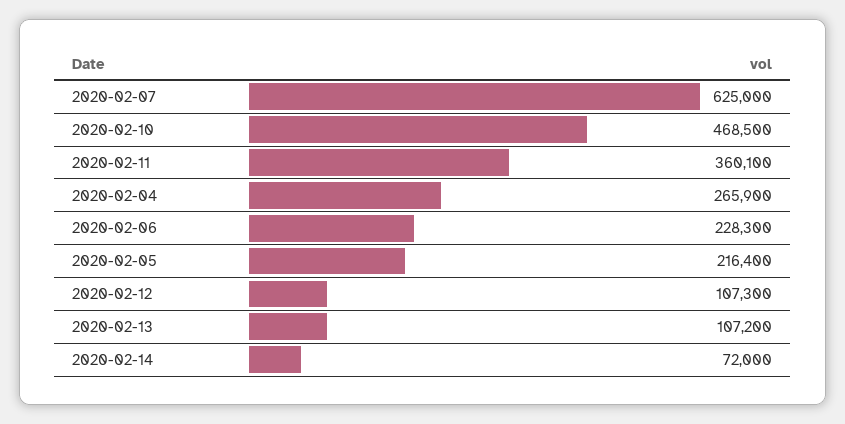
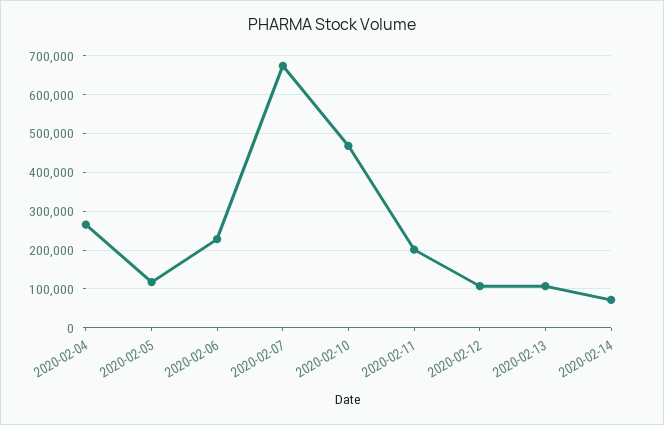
2020-02-07: 625000 -> 680000
2020-02-11: 360100 -> 200000
2020-02-05: 216400 -> 120000

